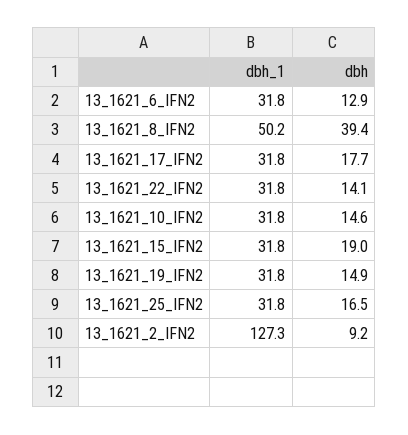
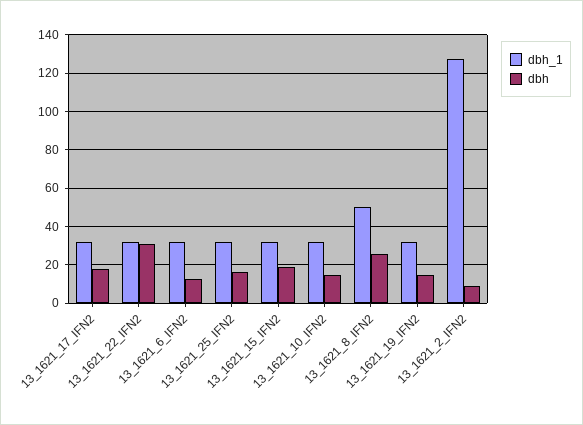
dbh, 13_1621_8_IFN2: 39.4 -> 25
dbh, 13_1621_22_IFN2: 14.1 -> 30

